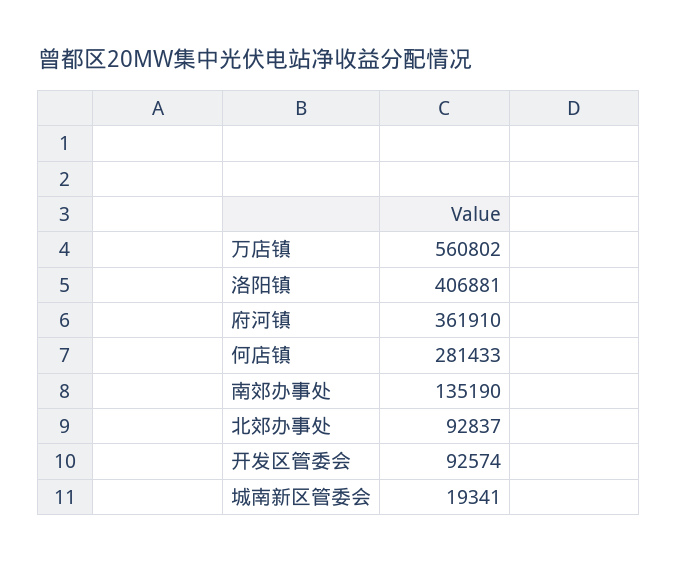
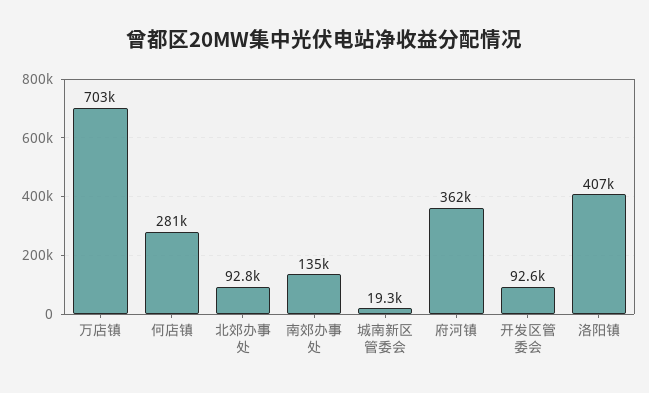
万店镇: 560802 -> 703000

